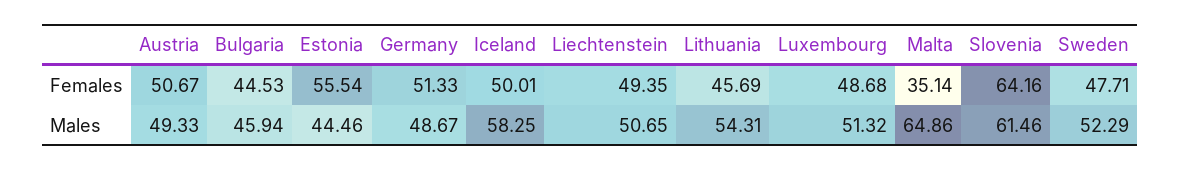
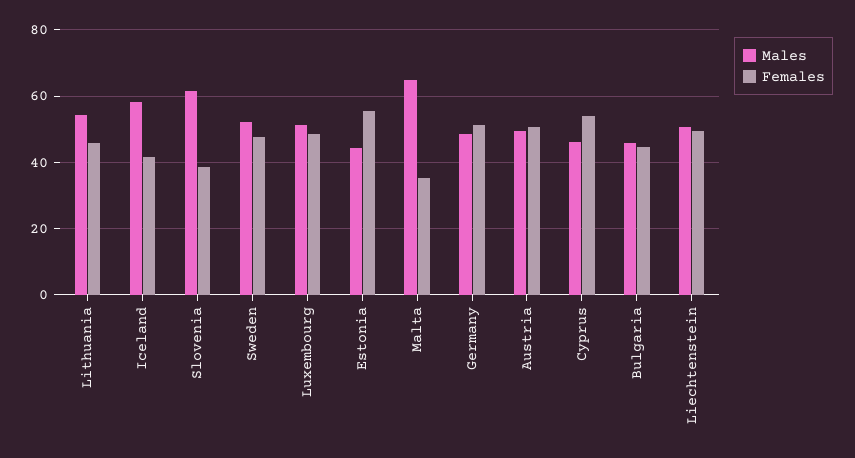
Females, Iceland: 50.01 -> 42
Females, Slovenia: 64.16 -> 38
Males, Cyprus: none -> 46
Females, Cyprus: none -> 54

